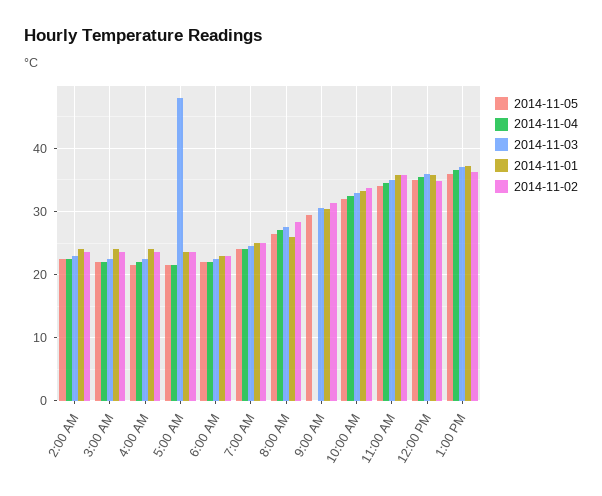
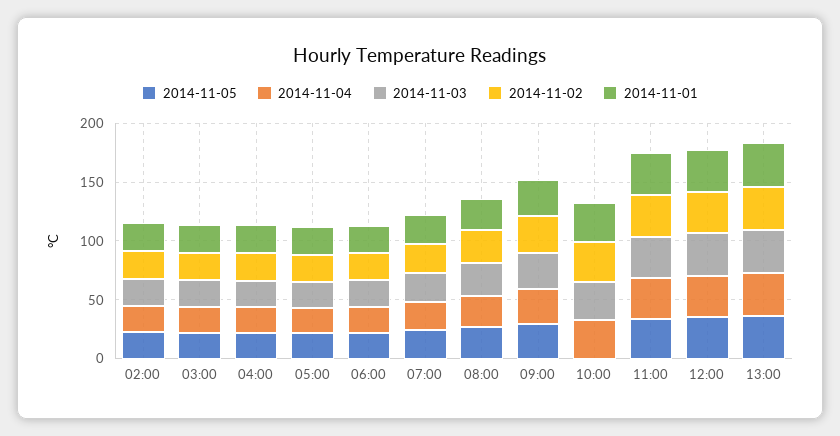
2014-11-03, 5:00 AM: 48 -> 20
2014-11-04, 9:00 AM: 0 -> 30
2014-11-05, 10:00 AM: 32 -> 0

